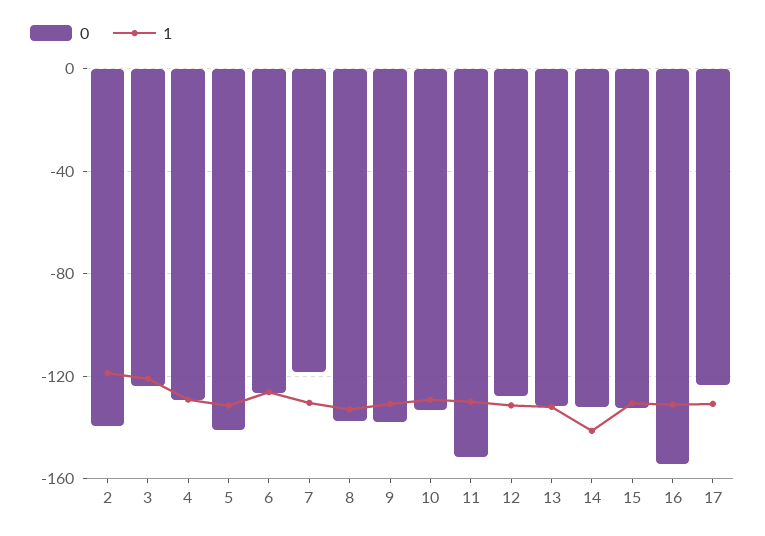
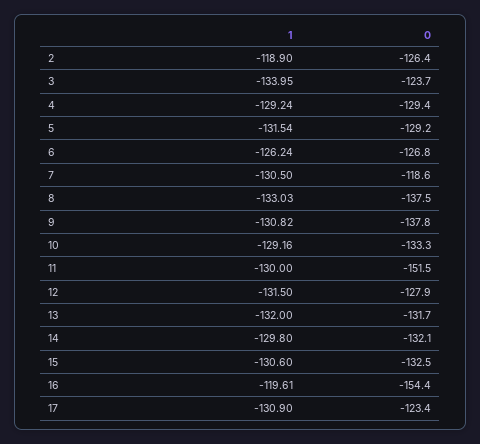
0, 2: -140 -> -126.4
1, 3: -120 -> -133.95
0, 5: -140 -> -129.2
1, 14: -140 -> -129.8
1, 16: -130 -> -119.61

